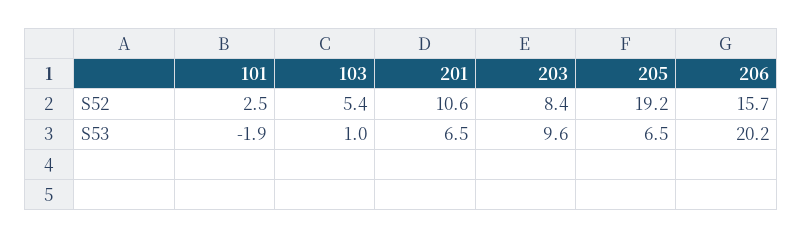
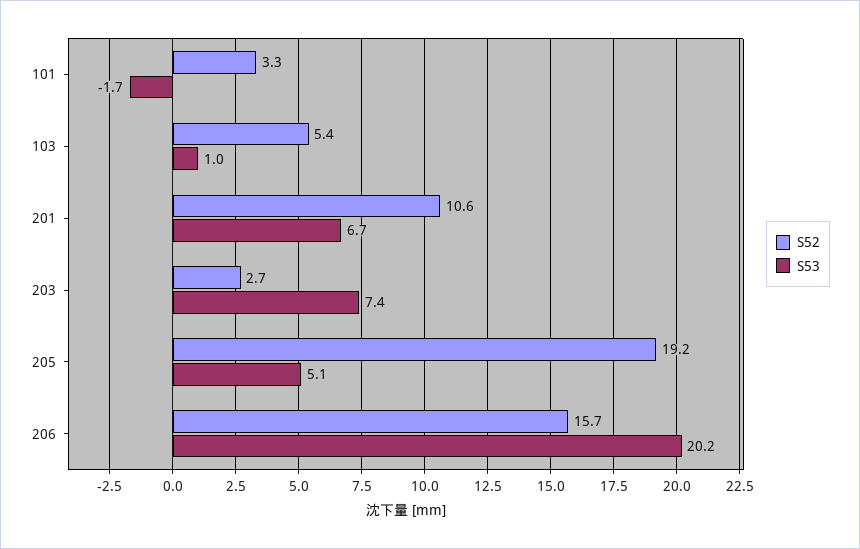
S52, 101: 2.5 -> 3.3
S52, 203: 8.4 -> 2.7
S53, 101: -1.9 -> -1.7
S53, 201: 6.5 -> 6.7
S53, 203: 9.6 -> 7.4
S53, 205: 6.5 -> 5.1

